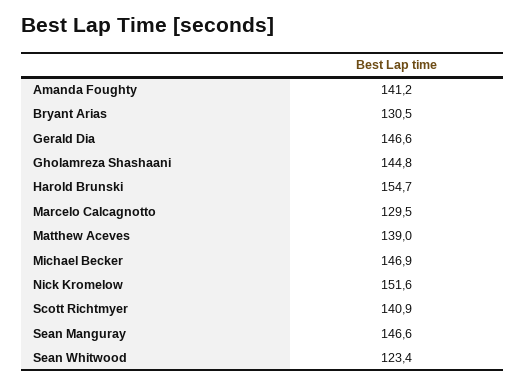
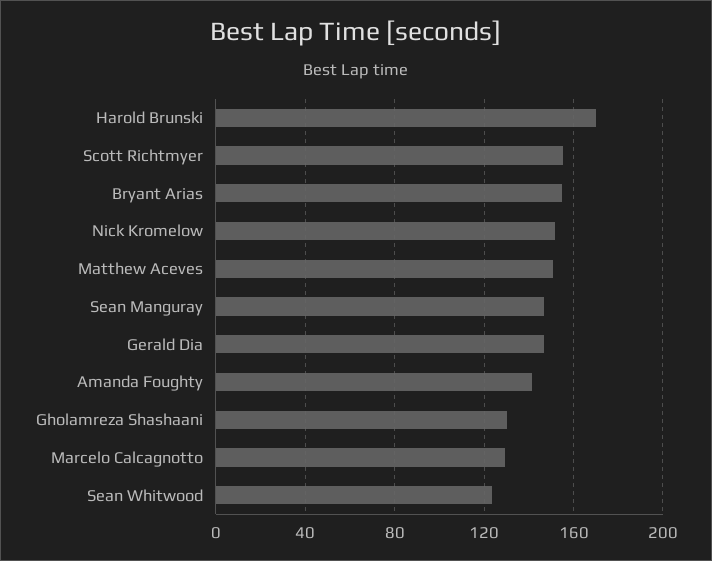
Bryant Arias: 130.5 -> 155
Gholamreza Shashaani: 144.8 -> 130
Harold Brunski: 154.7 -> 170
Matthew Aceves: 139 -> 150
Michael Becker: 146.9 -> none
Scott Richtmyer: 140.9 -> 155

